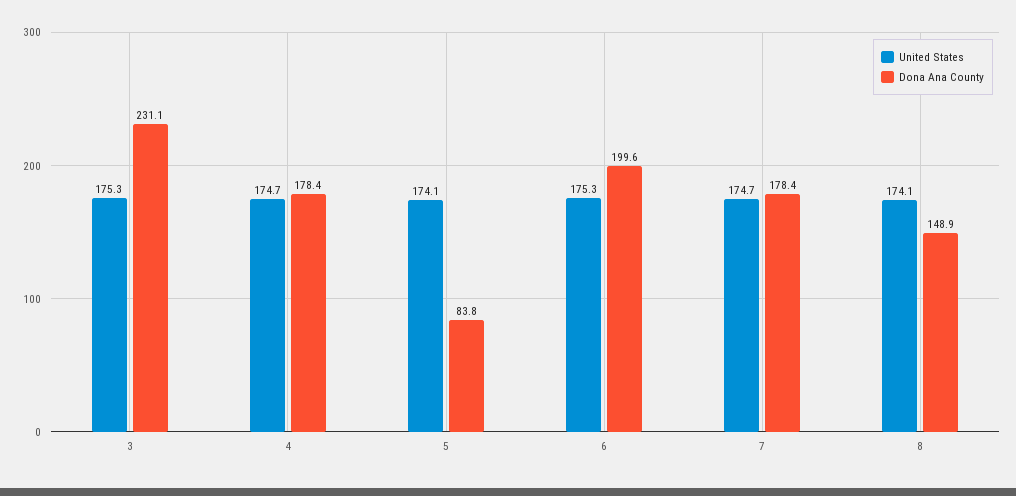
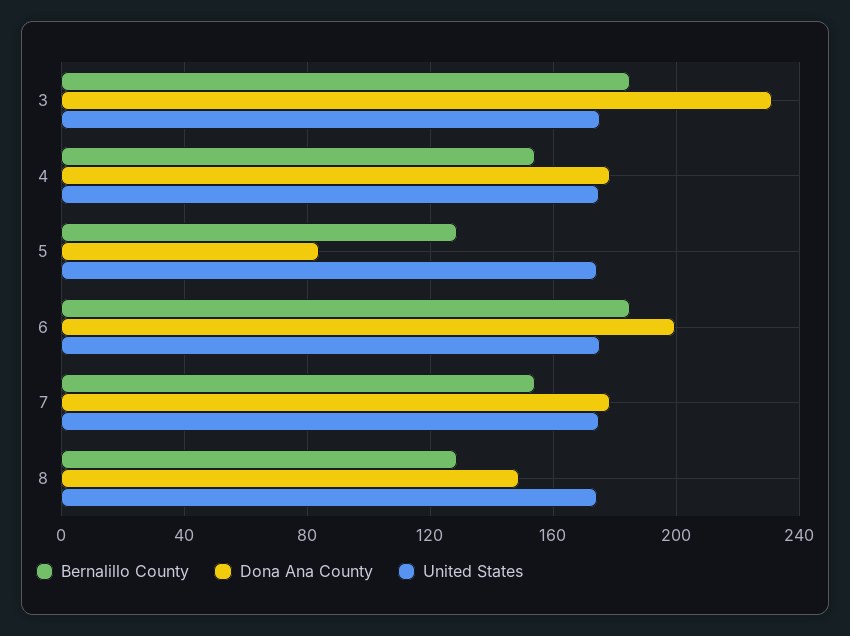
Bernalillo County, 3: none -> 185
Bernalillo County, 4: none -> 155
Bernalillo County, 5: none -> 130
Bernalillo County, 6: none -> 185
Bernalillo County, 7: none -> 155
Bernalillo County, 8: none -> 130

